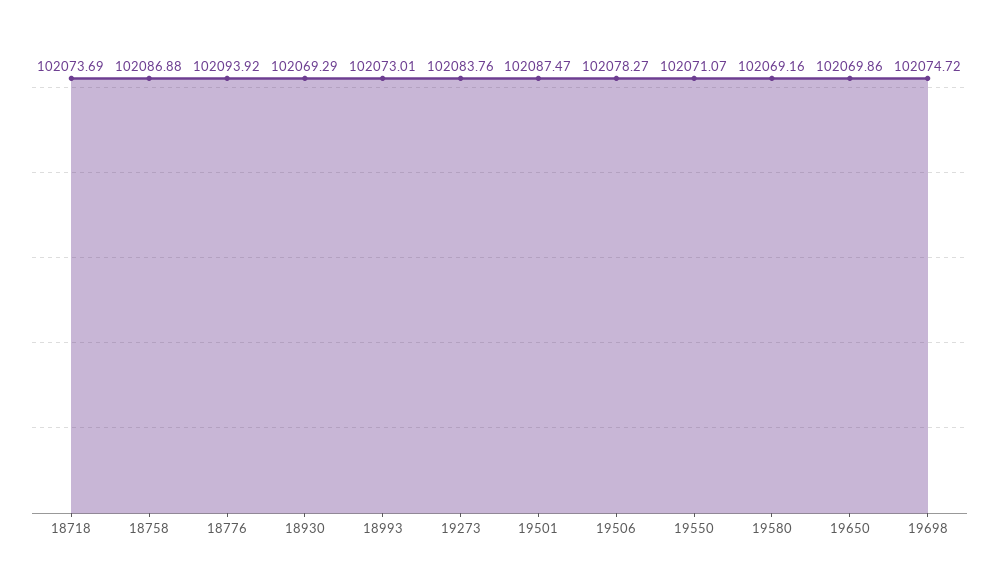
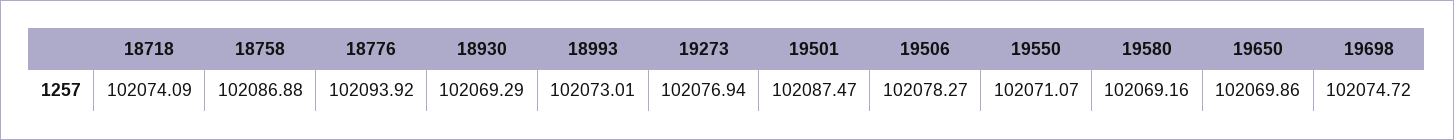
18718: 102073.69 -> 102074.09
19273: 102083.76 -> 102076.94

